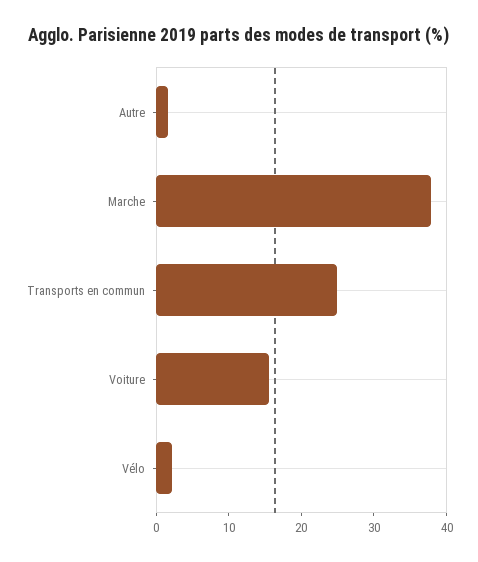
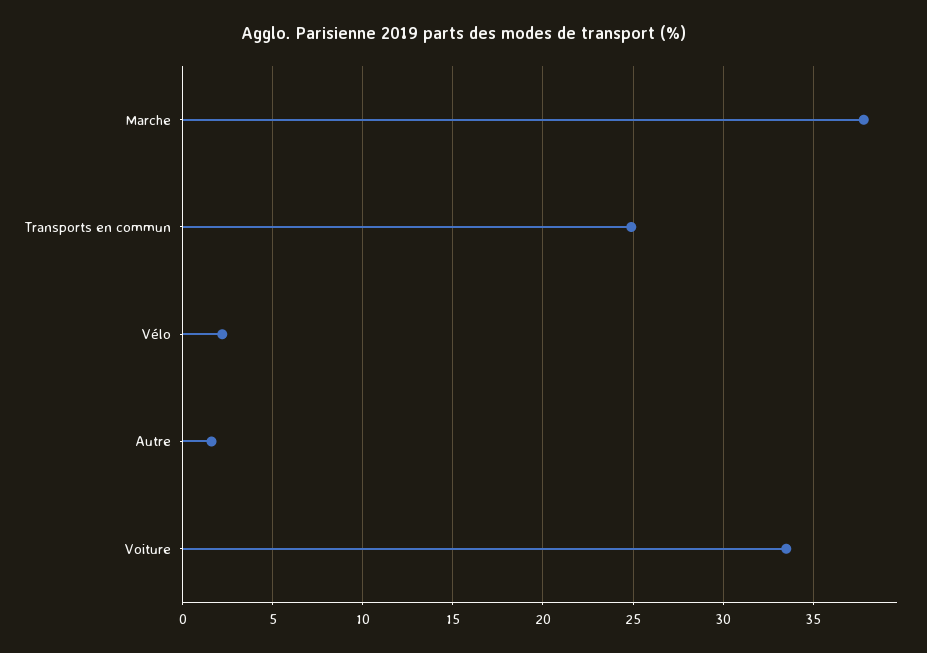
Voiture: 16 -> 33.5

